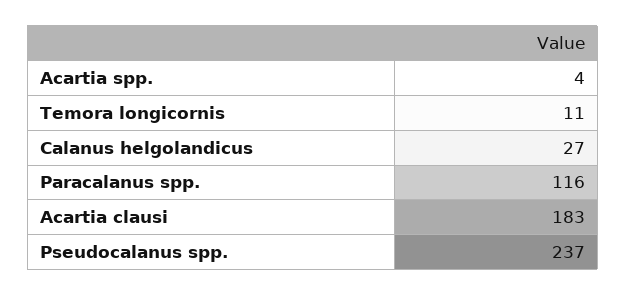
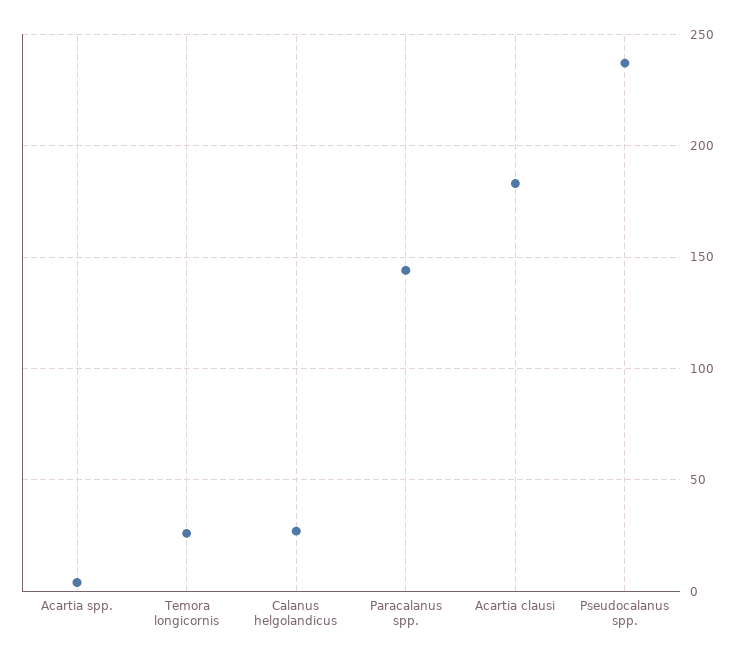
Temora longicornis: 11 -> 25
Paracalanus spp.: 116 -> 145

